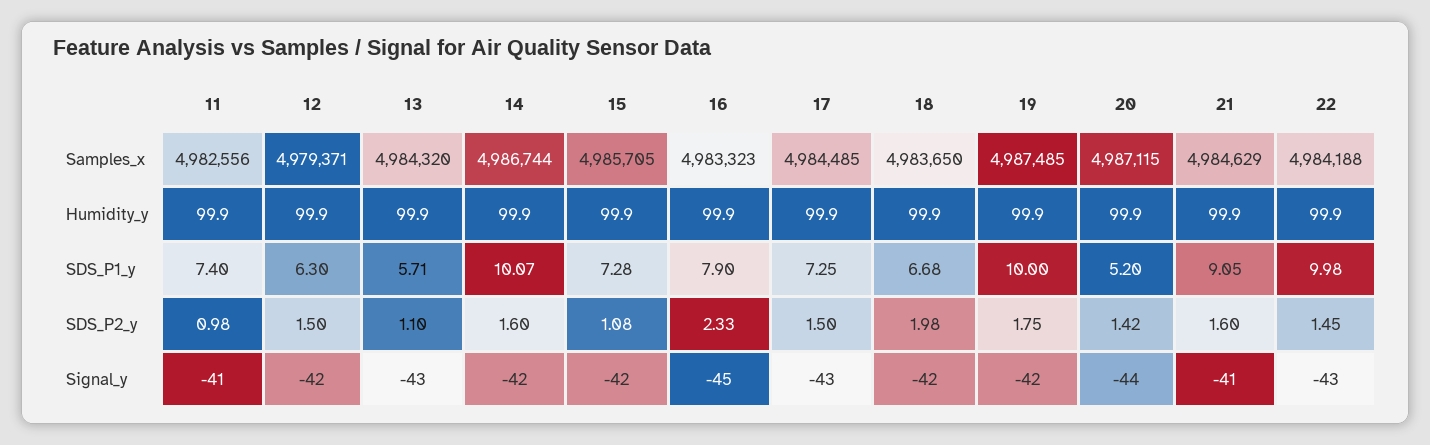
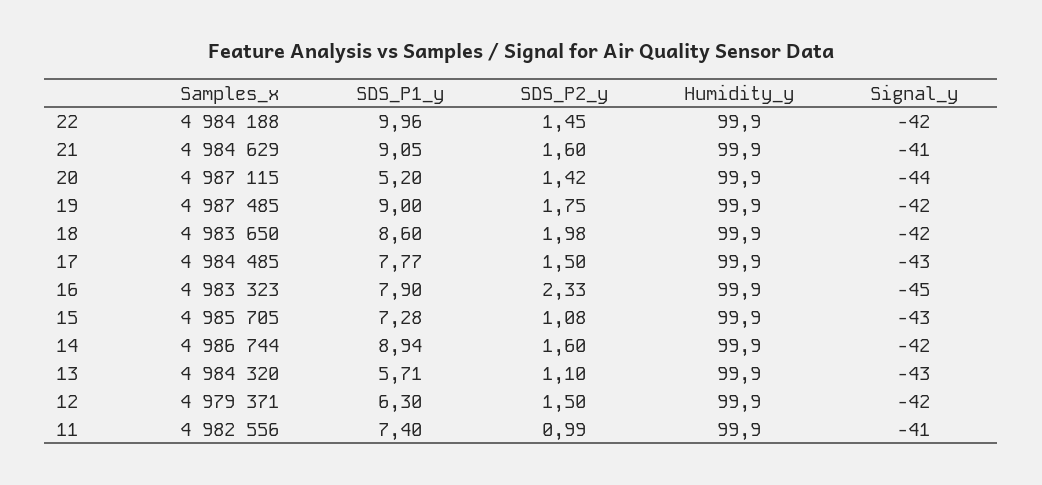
14, SDS_P1_y: 10.07 -> 8.94
17, SDS_P1_y: 7.25 -> 7.77
18, SDS_P1_y: 6.68 -> 8.6
19, SDS_P1_y: 10 -> 9
22, SDS_P1_y: 9.98 -> 9.96
11, SDS_P2_y: 0.98 -> 0.99
15, Signal_y: -42 -> -43
22, Signal_y: -43 -> -42

